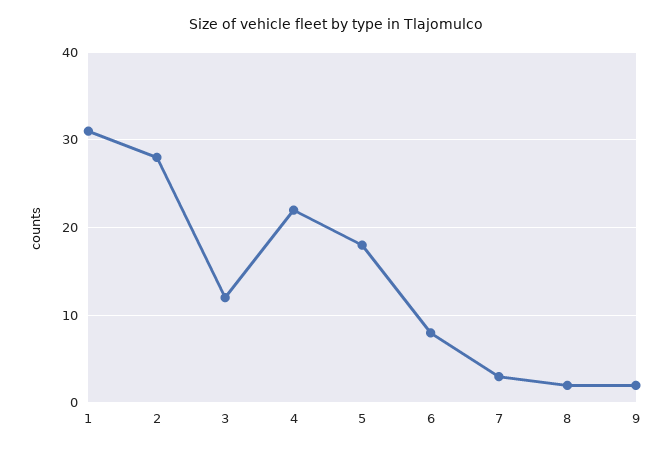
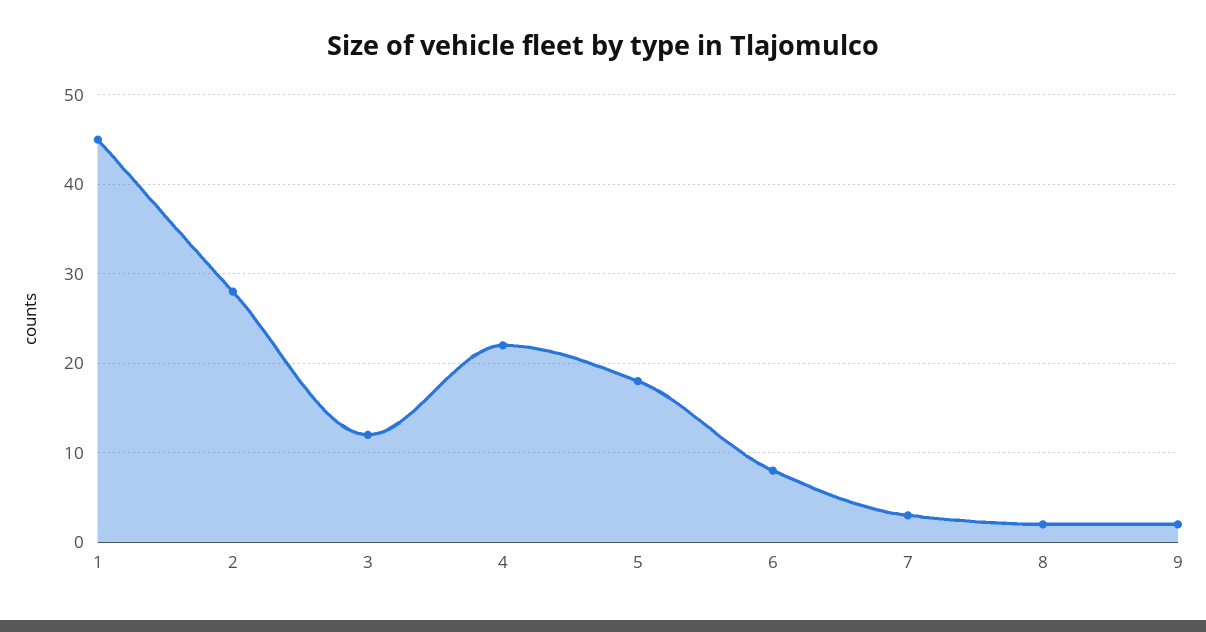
1: 31 -> 45

